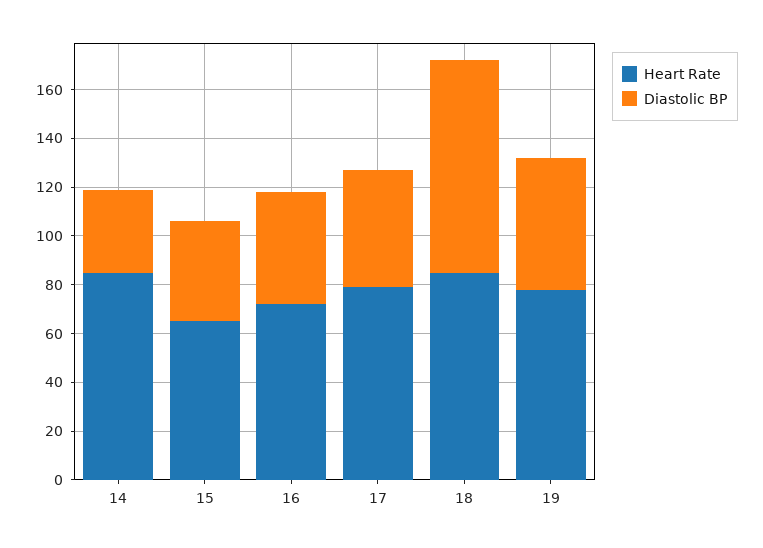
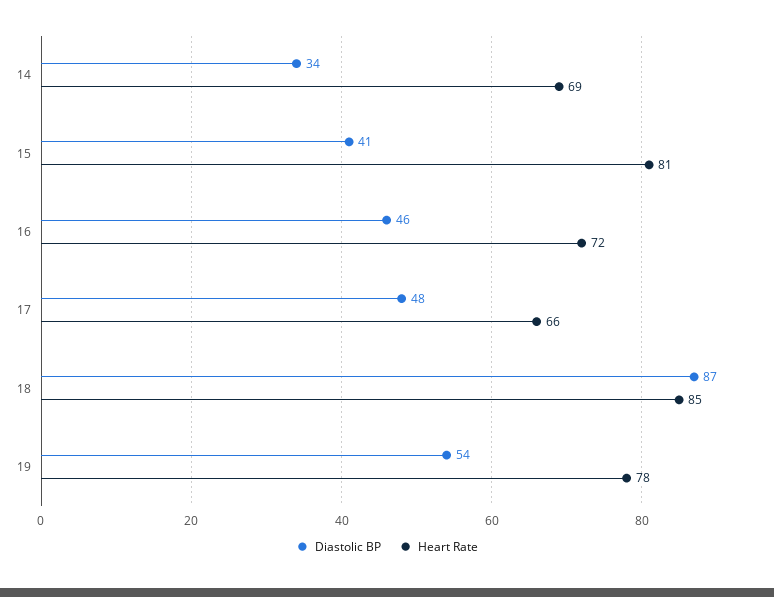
Heart Rate, 14: 85 -> 69
Heart Rate, 15: 65 -> 81
Heart Rate, 17: 80 -> 66

